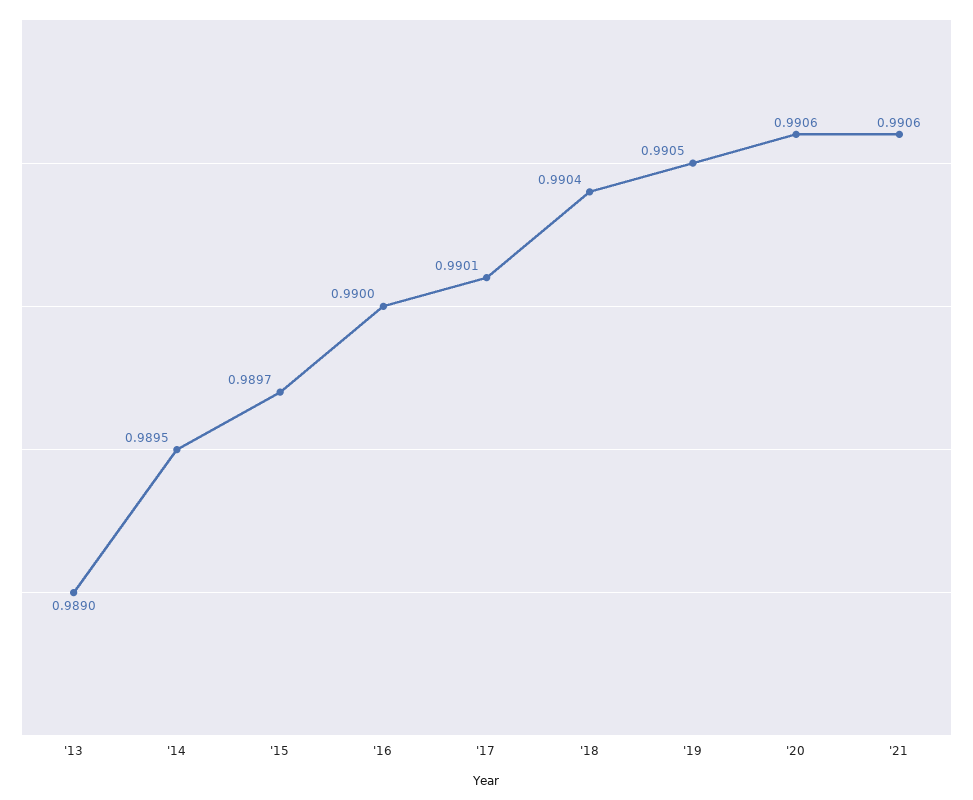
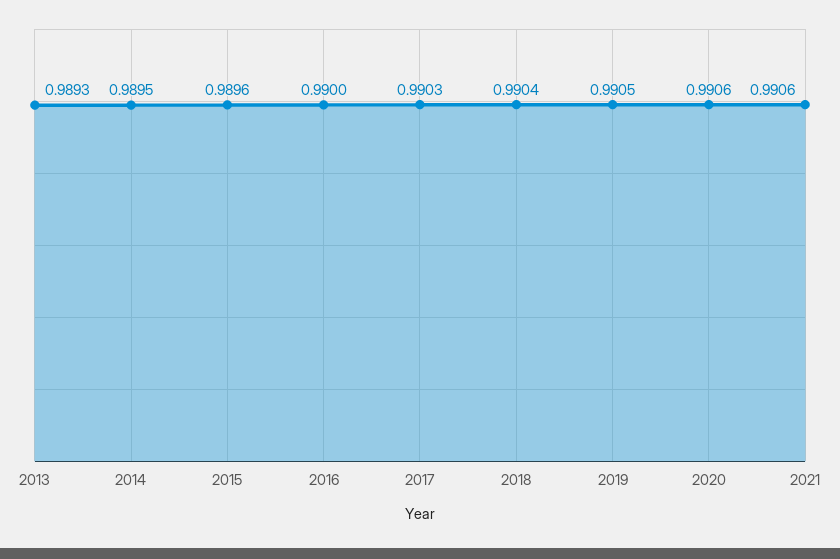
'13: 0.989 -> 0.9893
'15: 0.9897 -> 0.9896
'17: 0.9901 -> 0.9903

